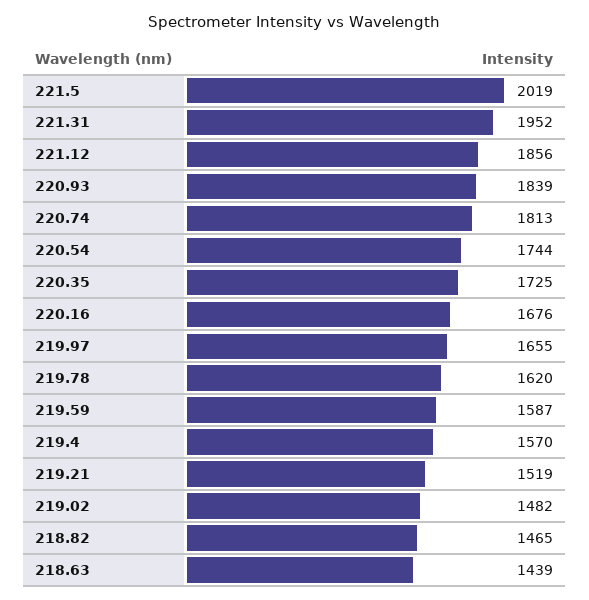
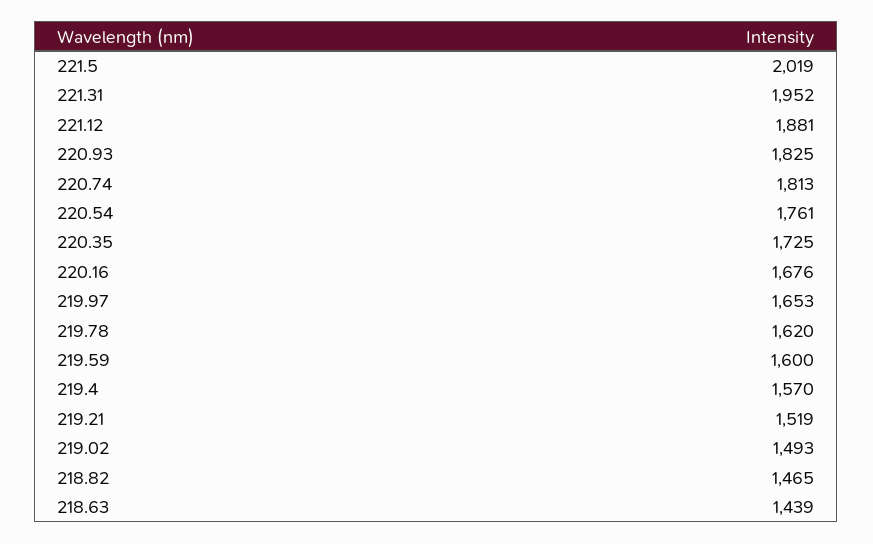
221.12: 1856 -> 1881
220.93: 1839 -> 1825
220.54: 1744 -> 1761
219.97: 1655 -> 1653
219.59: 1587 -> 1600
219.02: 1482 -> 1493

